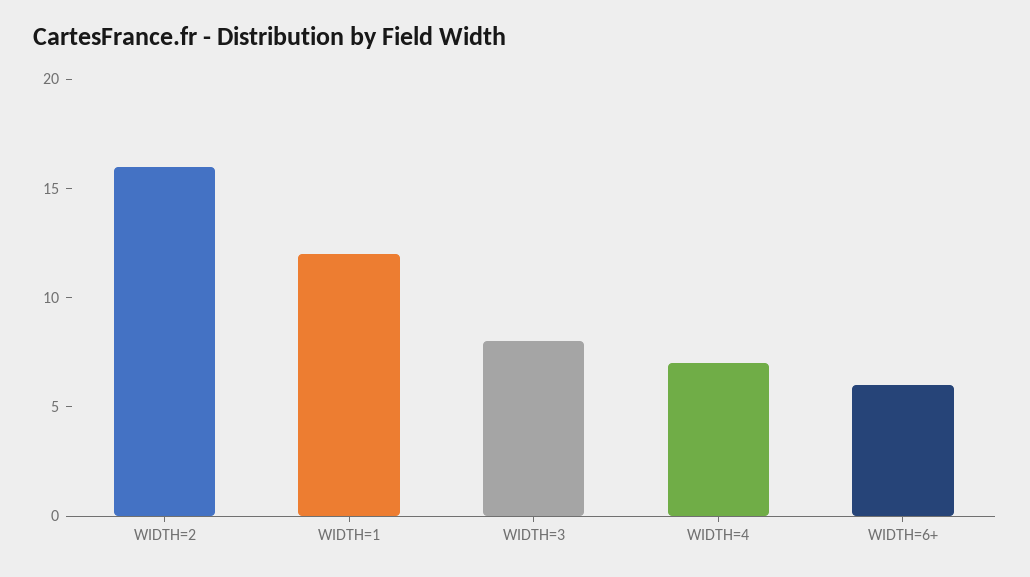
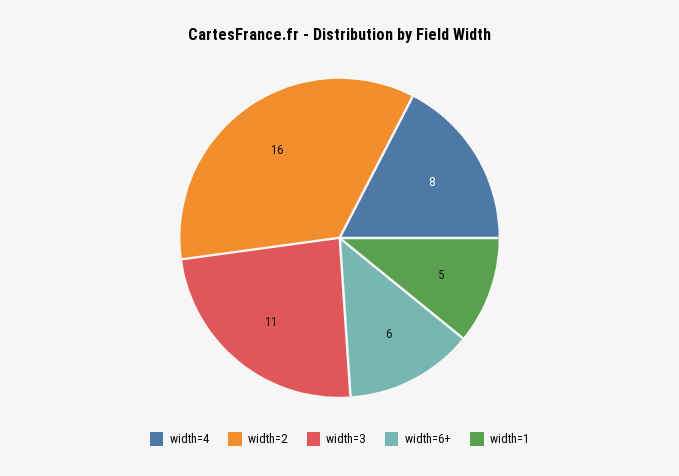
WIDTH=1: 12 -> 5
WIDTH=3: 8 -> 11
WIDTH=4: 7 -> 8

